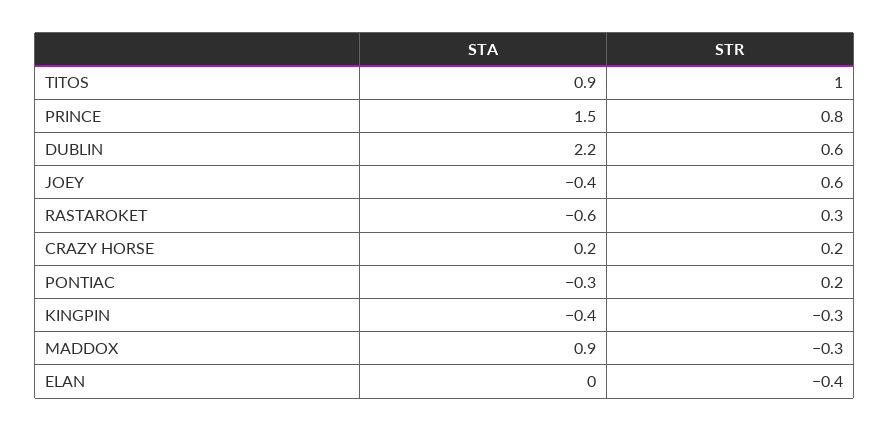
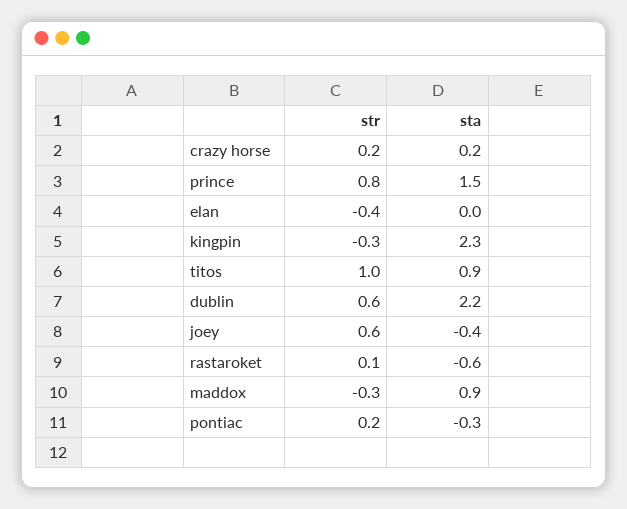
STR, RASTAROKET: 0.3 -> 0.1
STA, KINGPIN: -0.4 -> 2.3

